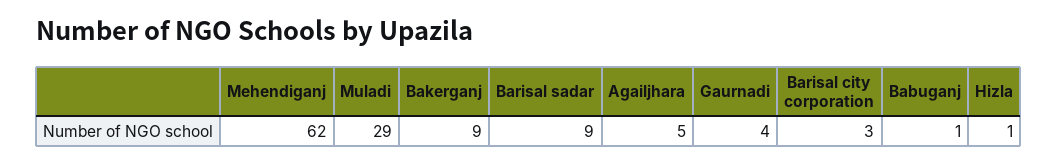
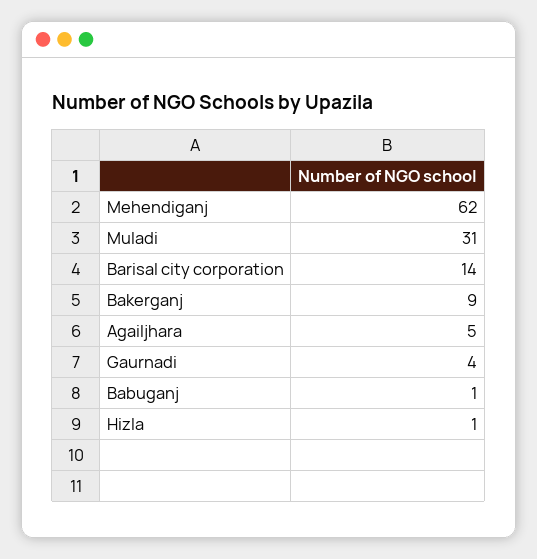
Muladi: 29 -> 31
Barisal sadar: 9 -> none
Barisal city corporation: 3 -> 14

